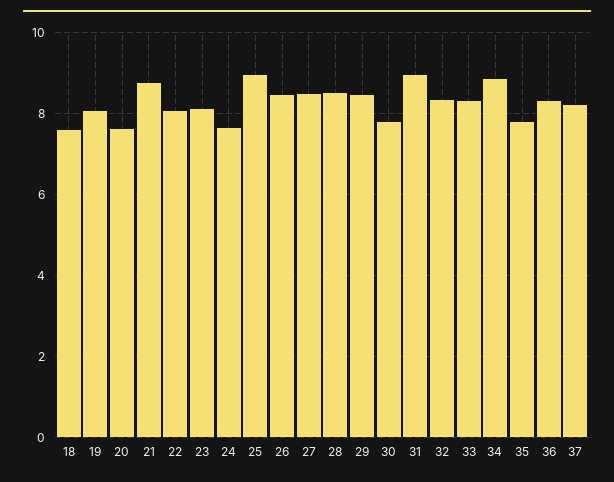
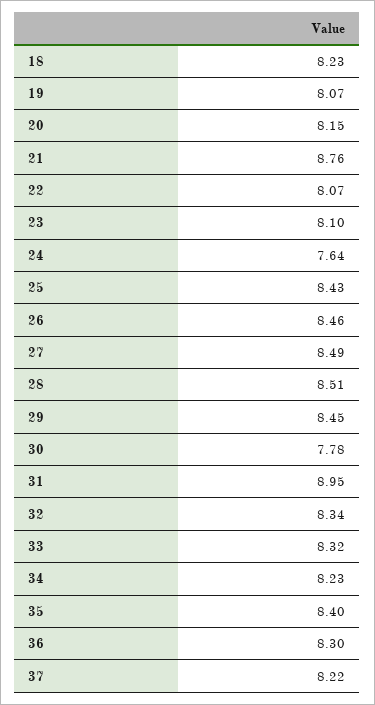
18: 7.6 -> 8.23
20: 7.6 -> 8.15
25: 9 -> 8.43
34: 8.8 -> 8.23
35: 7.8 -> 8.4

